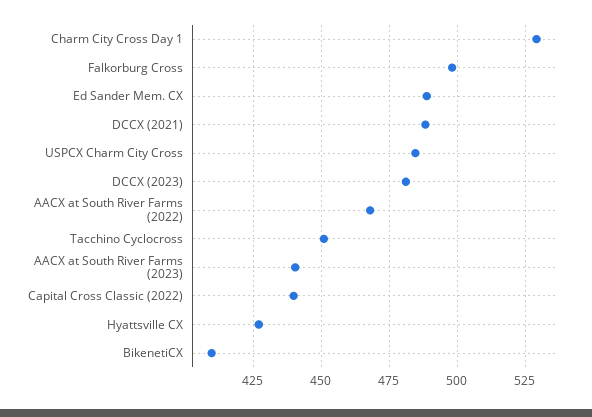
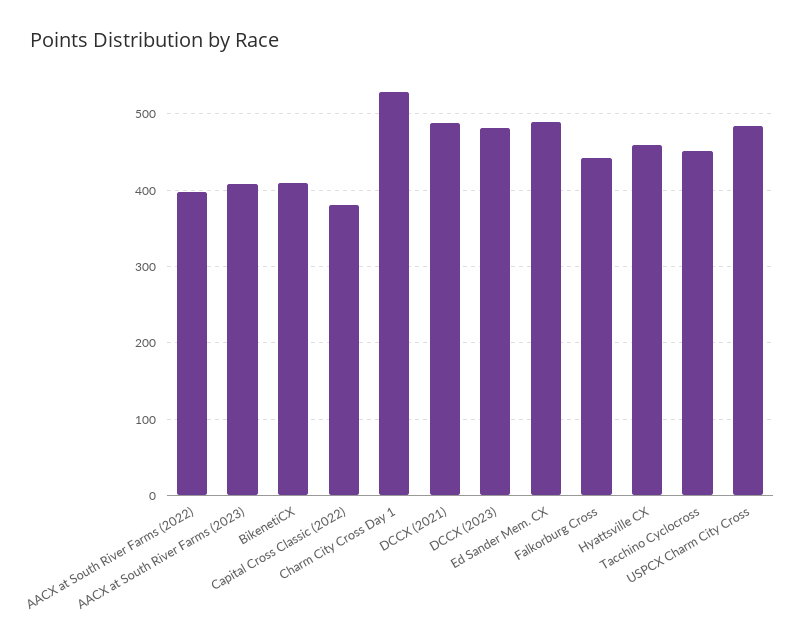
Falkorburg Cross: 497.5 -> 440
AACX at South River Farms (2022): 467.5 -> 400
AACX at South River Farms (2023): 440 -> 410
Capital Cross Classic (2022): 440 -> 380
Hyattsville CX: 427.5 -> 460

